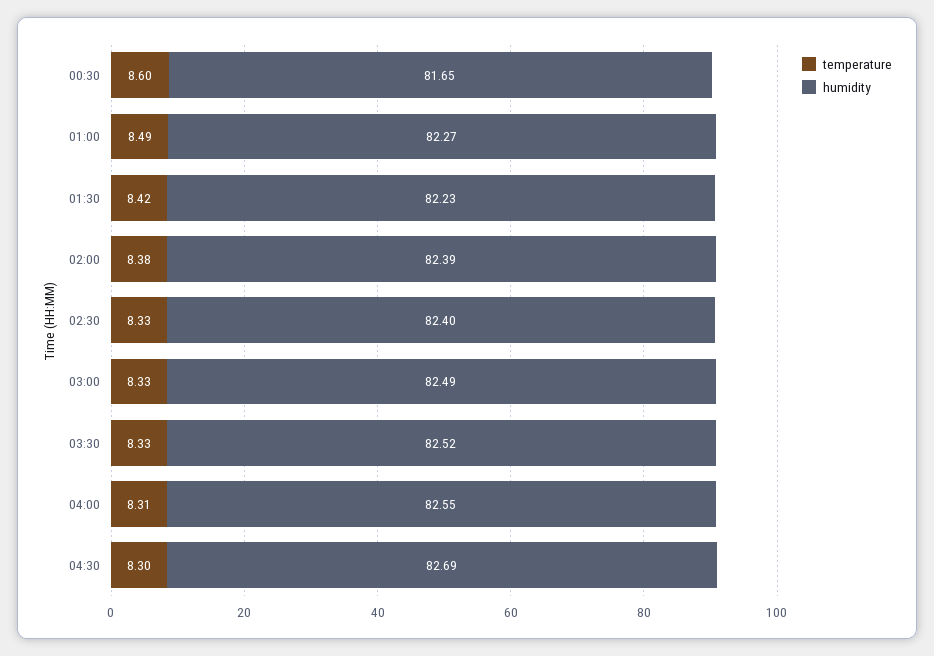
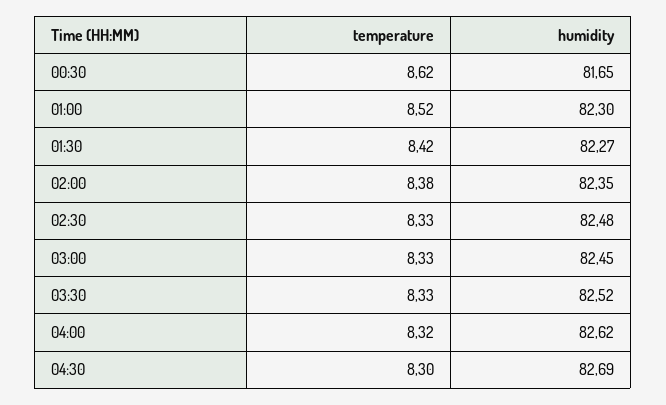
temperature, 00:30: 8.6 -> 8.62
temperature, 01:00: 8.49 -> 8.52
humidity, 01:00: 82.27 -> 82.3
humidity, 01:30: 82.23 -> 82.27
humidity, 02:00: 82.39 -> 82.35
humidity, 02:30: 82.4 -> 82.48
humidity, 03:00: 82.49 -> 82.45
temperature, 04:00: 8.31 -> 8.32
humidity, 04:00: 82.55 -> 82.62

